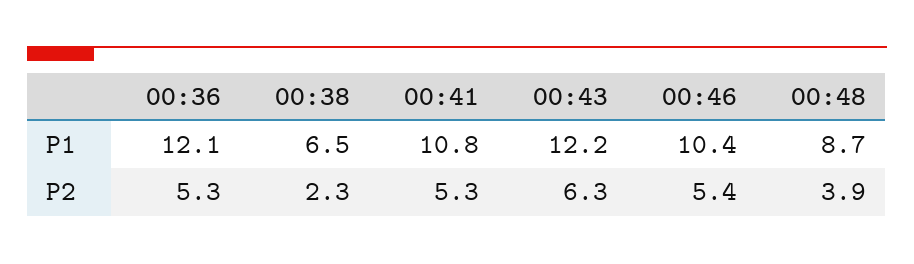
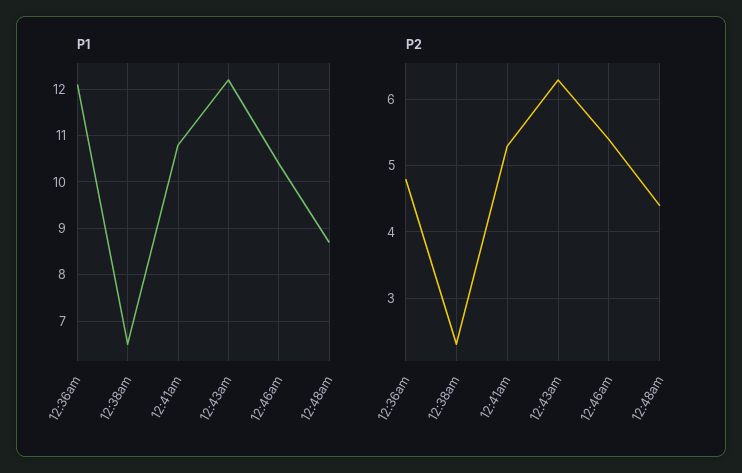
P2, 00:36: 5.3 -> 4.8
P2, 00:48: 3.9 -> 4.4

